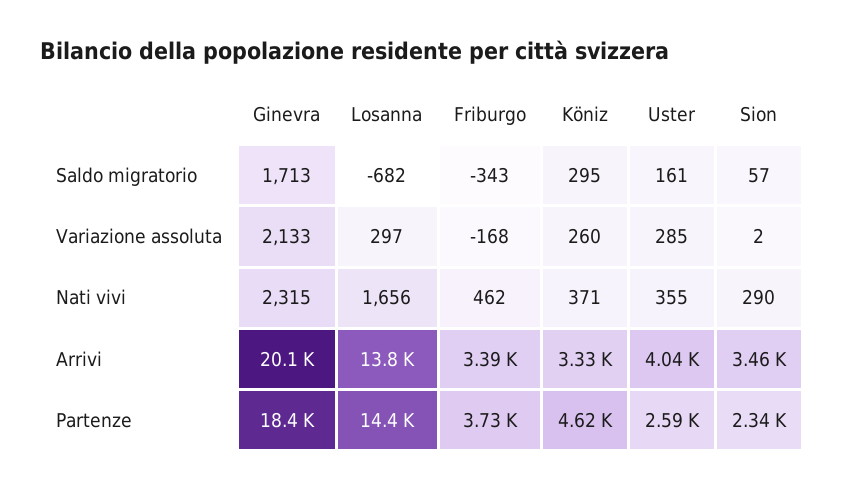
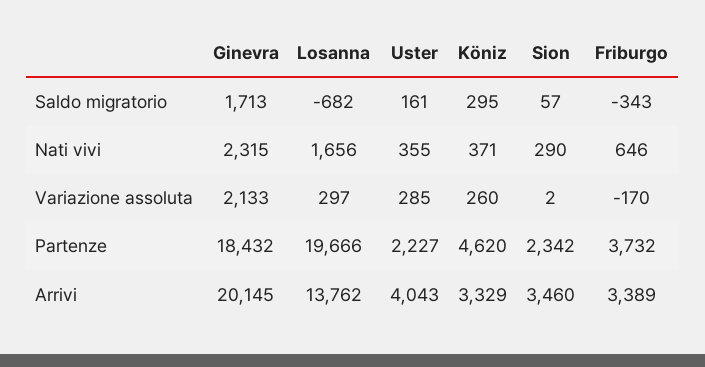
Friburgo, Variazione assoluta: -168 -> -170
Friburgo, Nati vivi: 462 -> 646
Losanna, Partenze: 14400 -> 19666
Uster, Partenze: 2590 -> 2227

